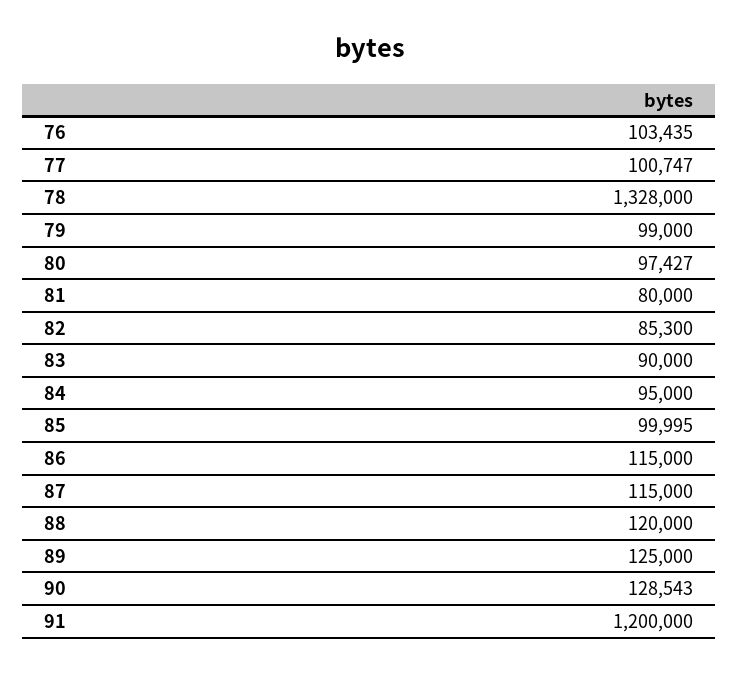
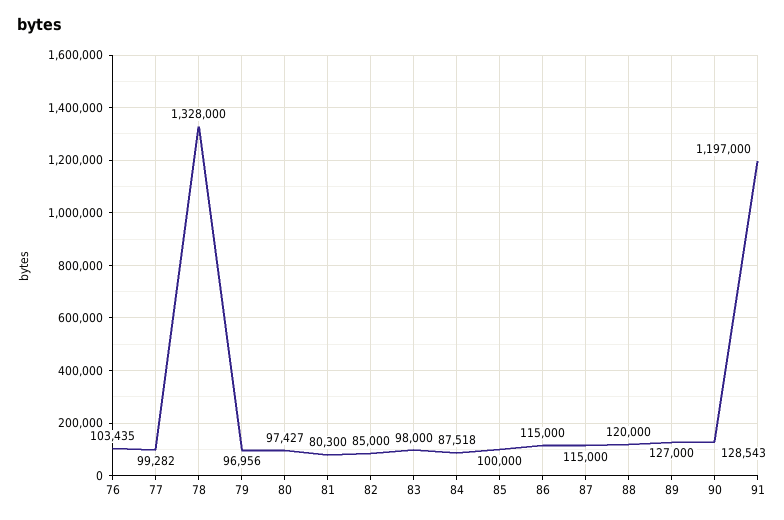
77: 100747 -> 99282
79: 99000 -> 96956
81: 80000 -> 80300
82: 85300 -> 85000
83: 90000 -> 98000
84: 95000 -> 87518
85: 99995 -> 100000
89: 125000 -> 127000
91: 1200000 -> 1197000

